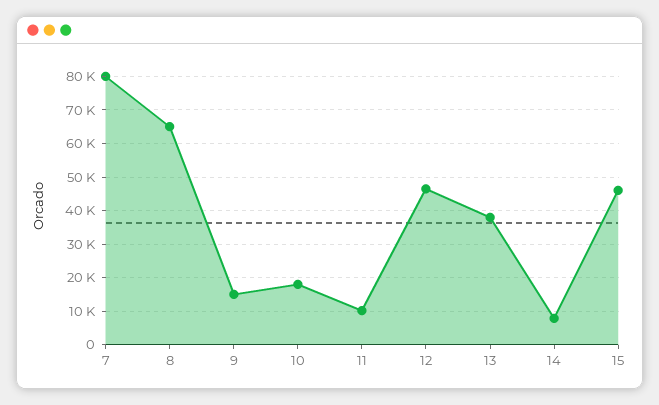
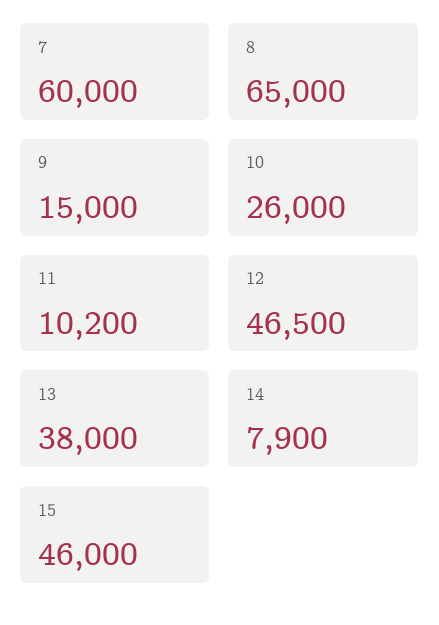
7: 80000 -> 60000
10: 18000 -> 26000

